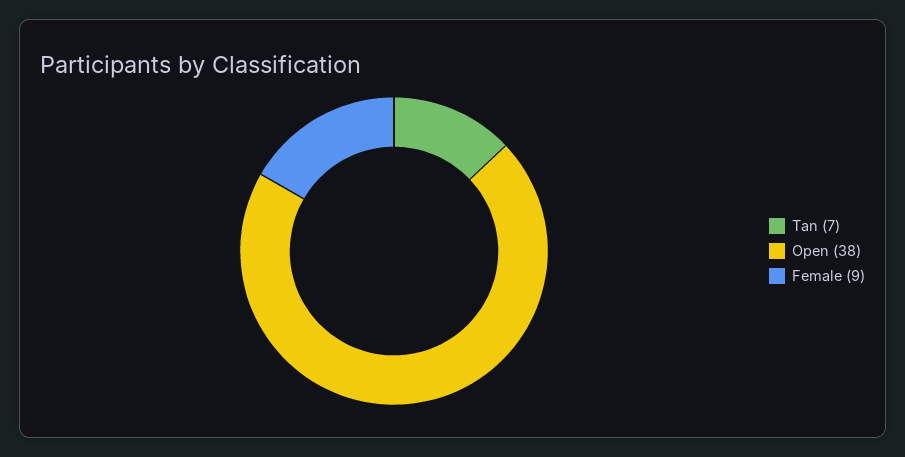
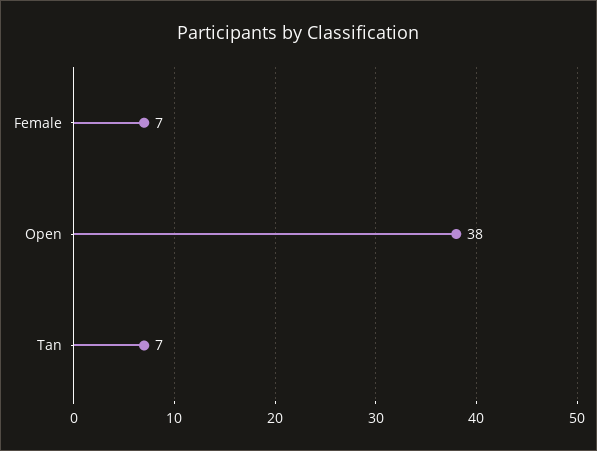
Female: 9 -> 7

